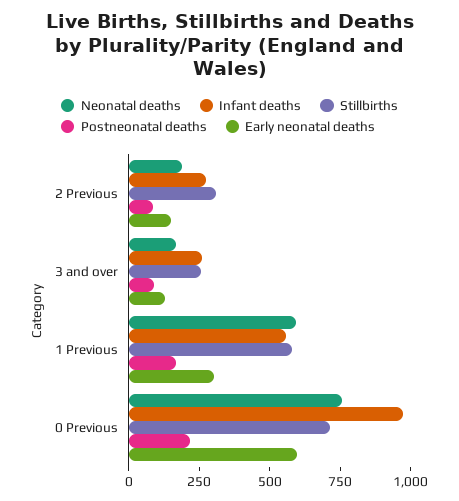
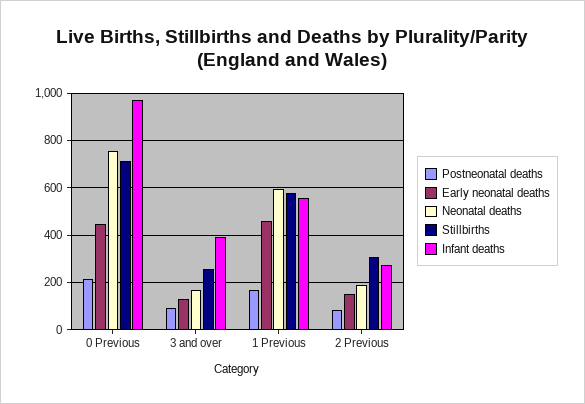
Infant deaths, 3 and over: 250 -> 400
Early neonatal deaths, 1 Previous: 300 -> 450
Early neonatal deaths, 0 Previous: 600 -> 450

